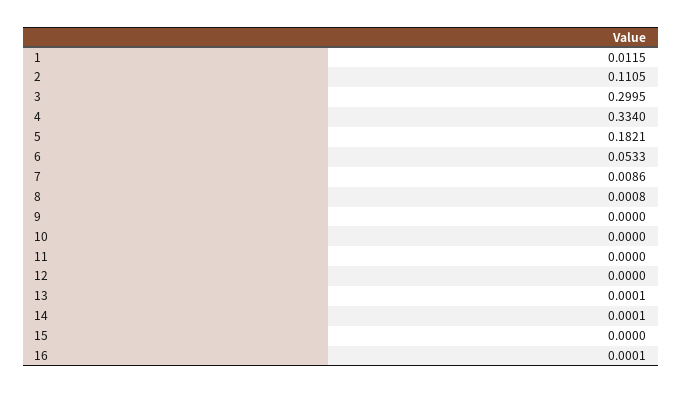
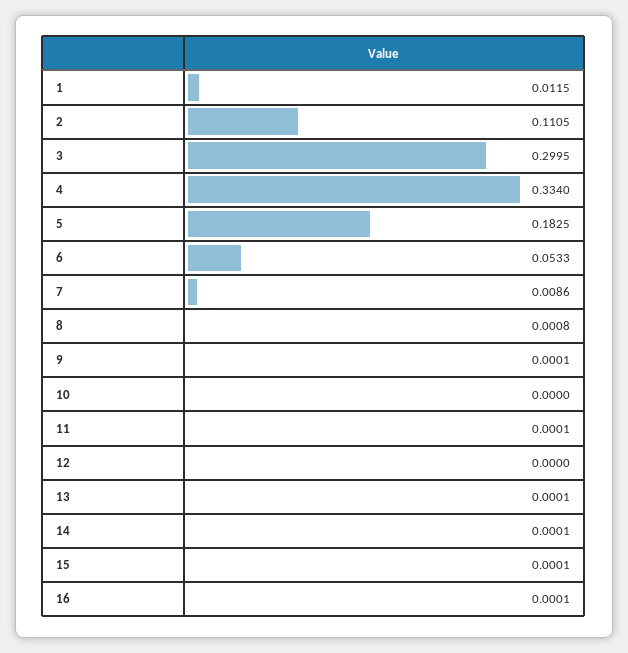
5: 0.1821 -> 0.1825
9: 0 -> 0.0001
11: 0 -> 0.0001
15: 0 -> 0.0001

